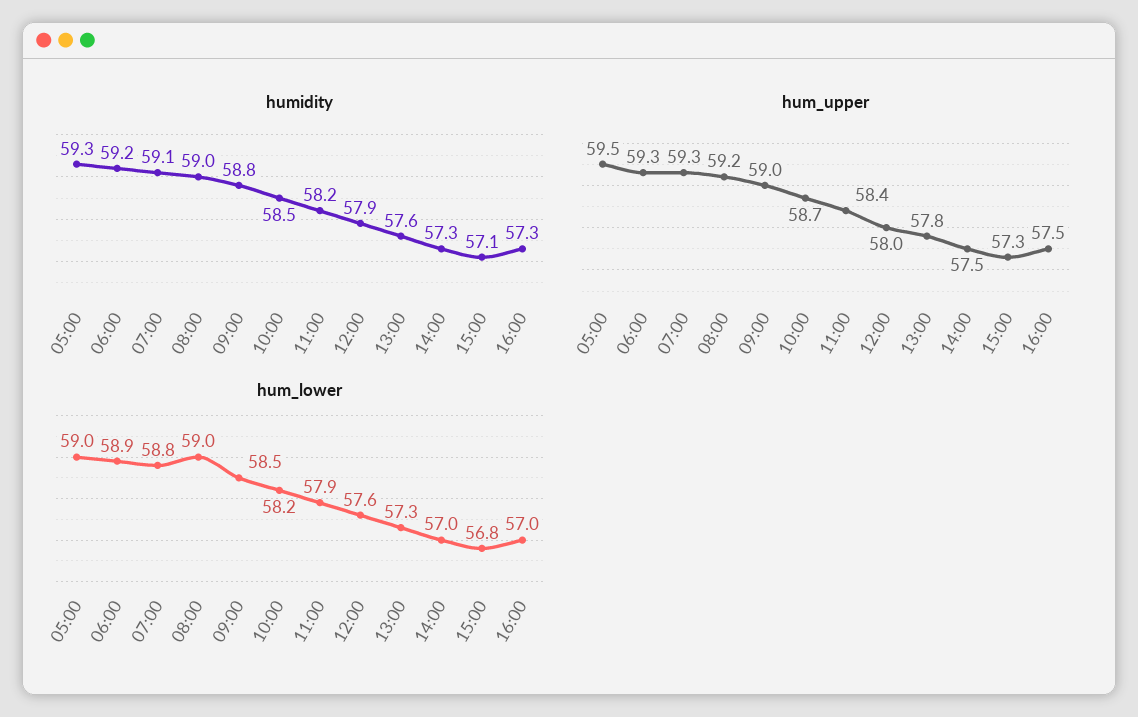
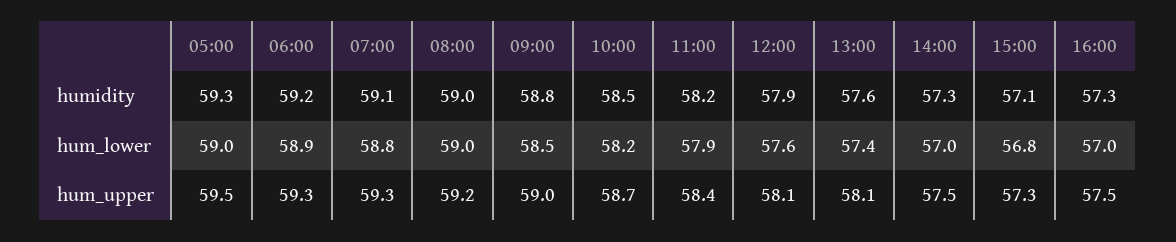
hum_upper, 12:00: 58 -> 58.1
hum_upper, 13:00: 57.8 -> 58.1
hum_lower, 13:00: 57.3 -> 57.4

